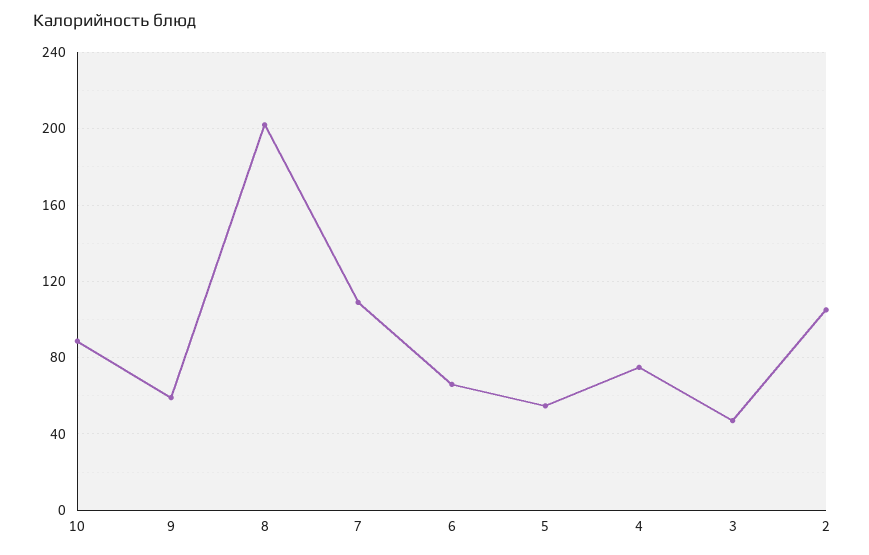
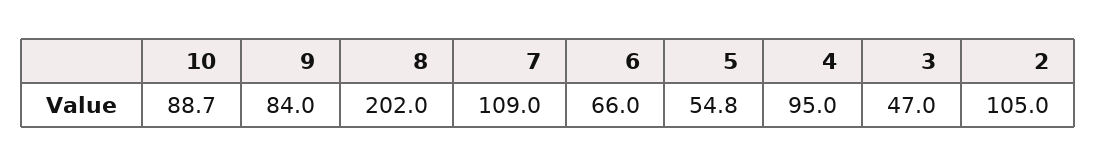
9: 60 -> 84
4: 75 -> 95

